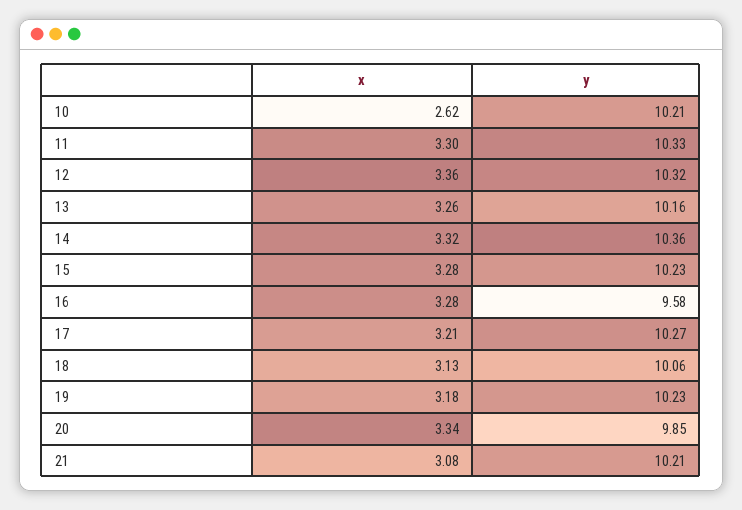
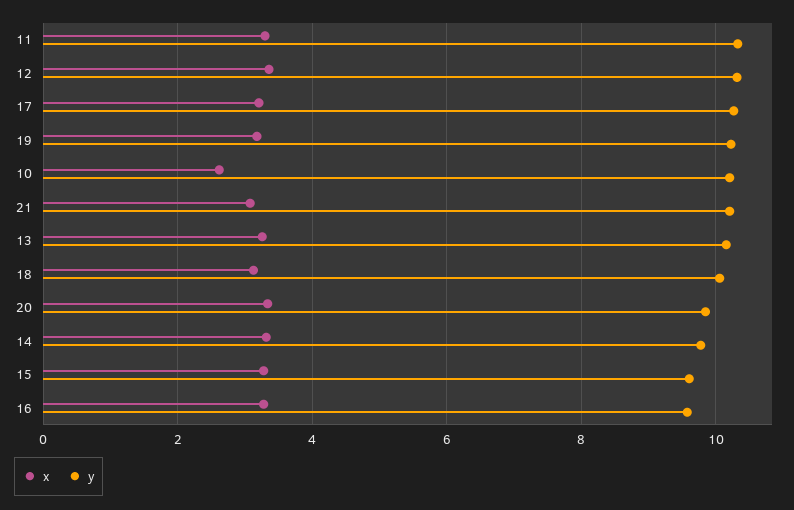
y, 14: 10.36 -> 9.8
y, 15: 10.23 -> 9.6

